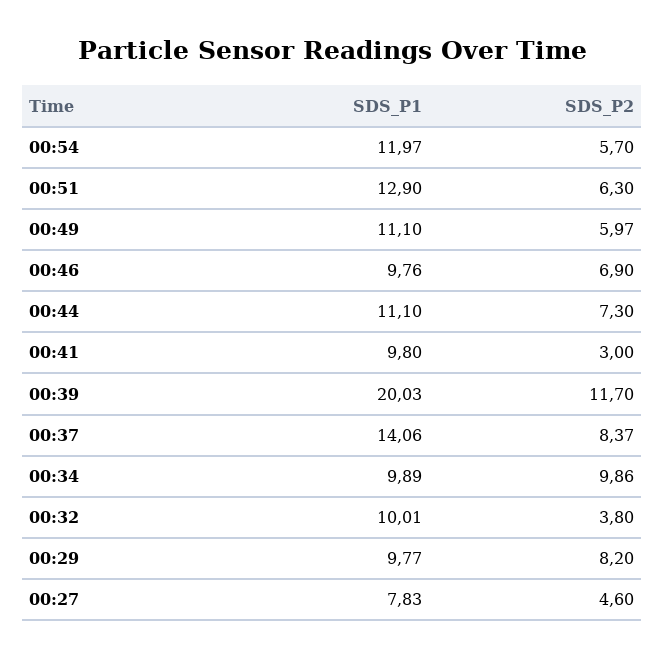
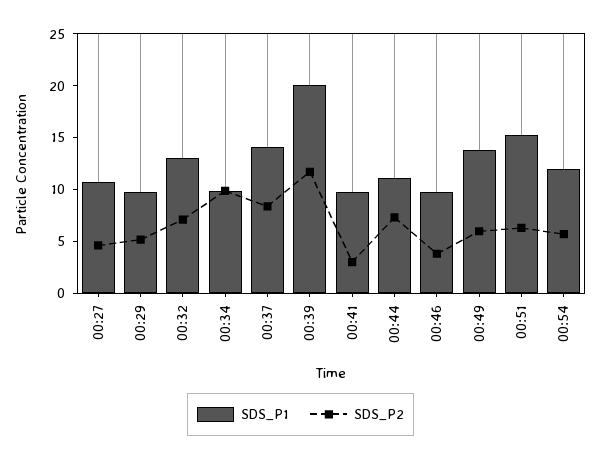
SDS_P1, 00:51: 12.9 -> 15
SDS_P1, 00:49: 11.1 -> 14
SDS_P2, 00:46: 6.9 -> 4
SDS_P1, 00:32: 10.01 -> 13
SDS_P2, 00:32: 3.8 -> 7
SDS_P2, 00:29: 8.2 -> 5
SDS_P1, 00:27: 7.83 -> 11

